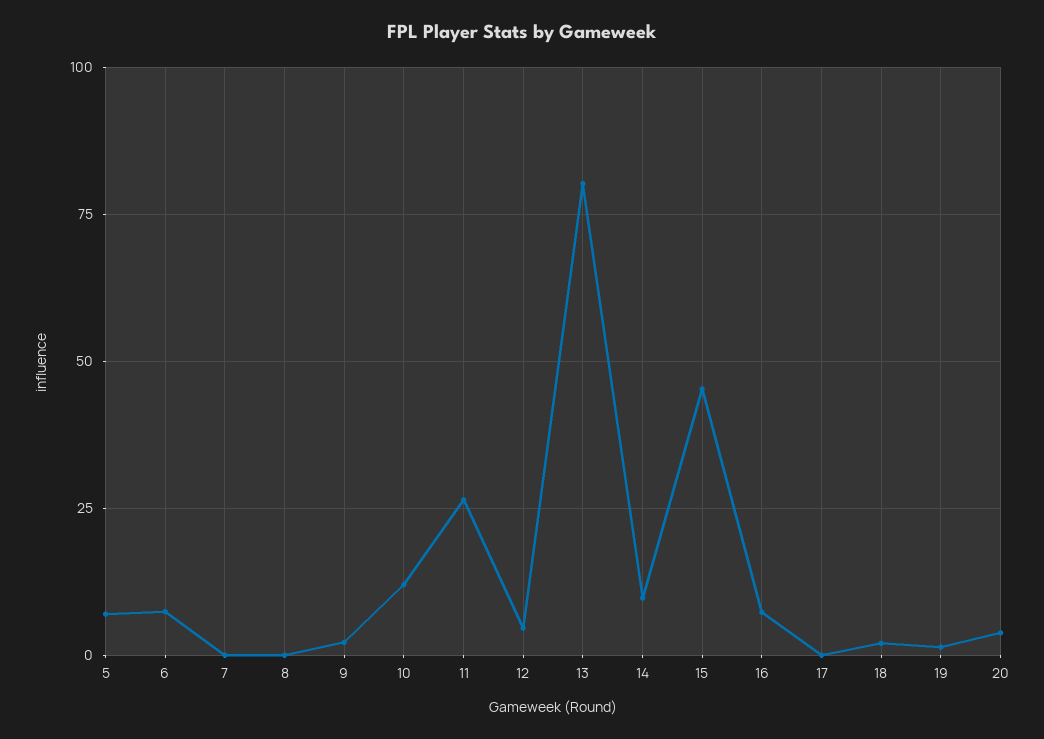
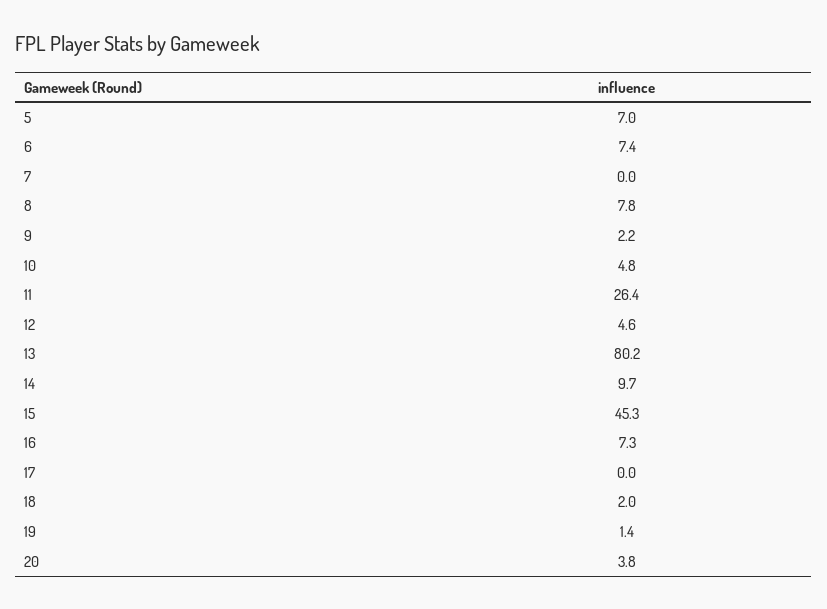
8: 0 -> 7.8
10: 12.5 -> 4.8

